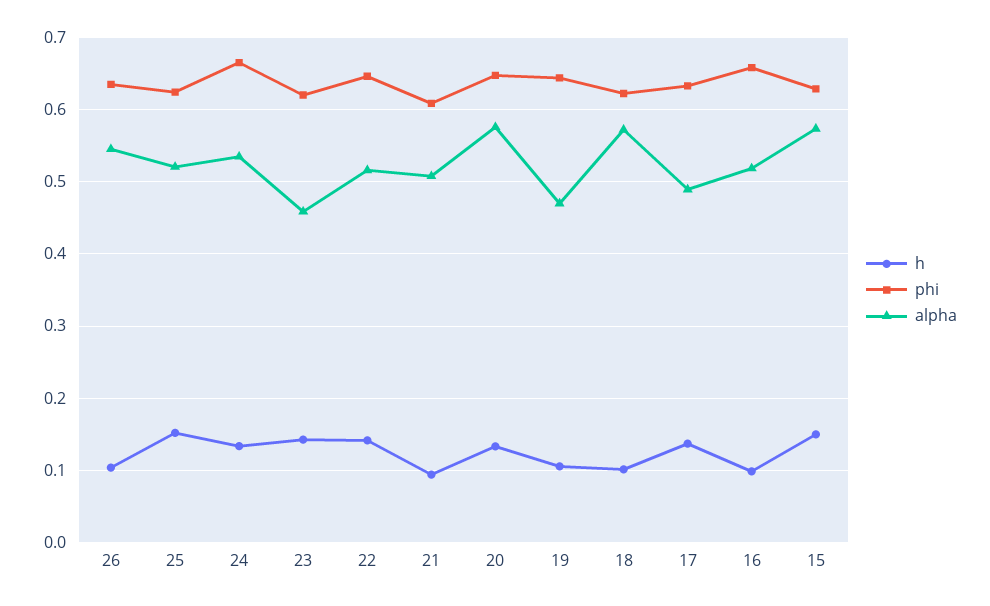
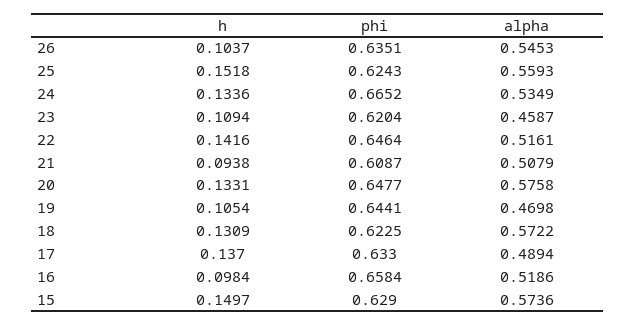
alpha, 25: 0.52 -> 0.5593
h, 23: 0.14 -> 0.1094
h, 18: 0.1 -> 0.1309

